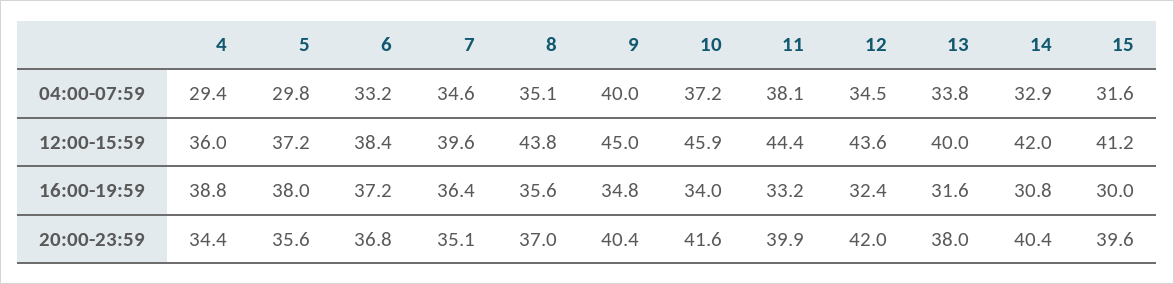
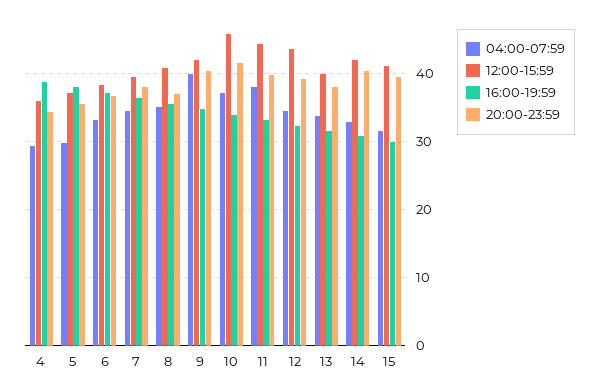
12:00-15:59, 8: 43.8 -> 41
12:00-15:59, 9: 45 -> 42
20:00-23:59, 7: 35.1 -> 38
20:00-23:59, 12: 42 -> 39

